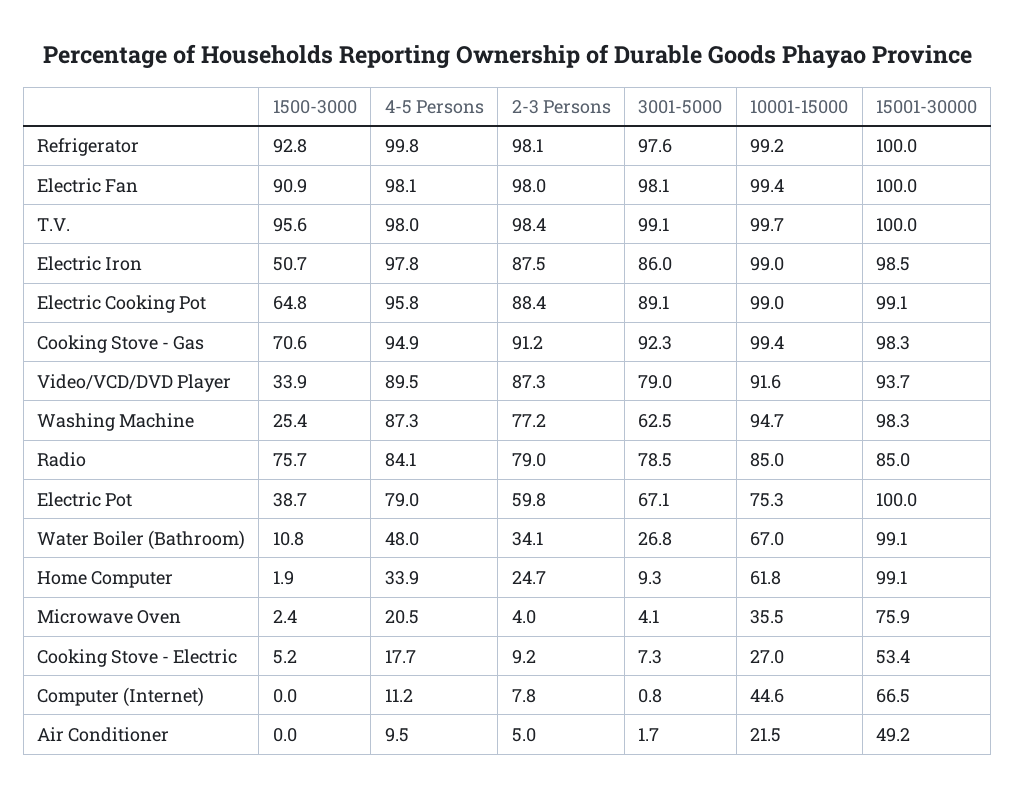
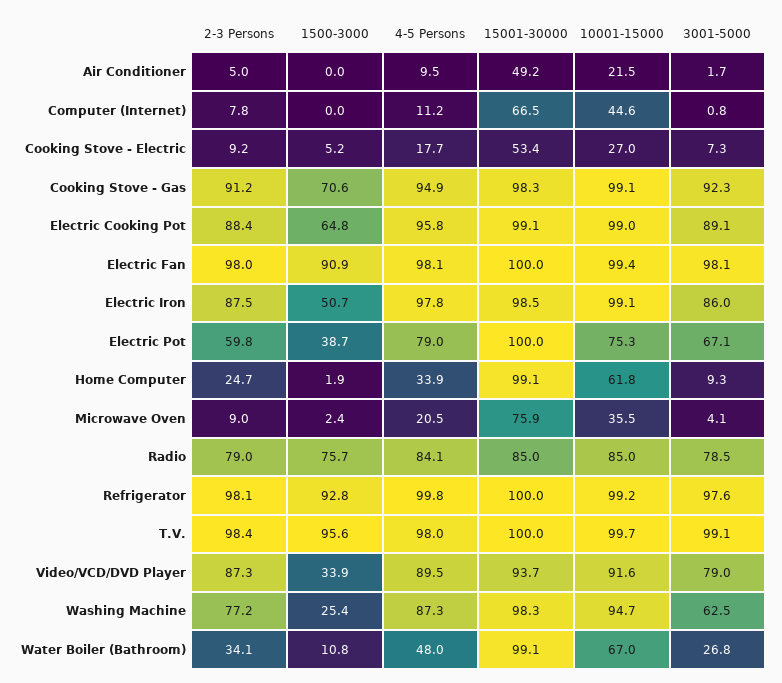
10001-15000, Electric Iron: 99 -> 99.1
10001-15000, Cooking Stove - Gas: 99.4 -> 99.1
2-3 Persons, Microwave Oven: 4 -> 9

